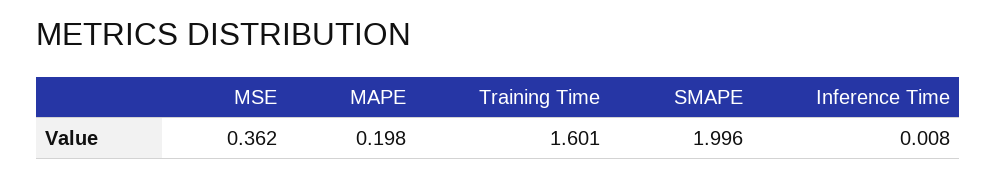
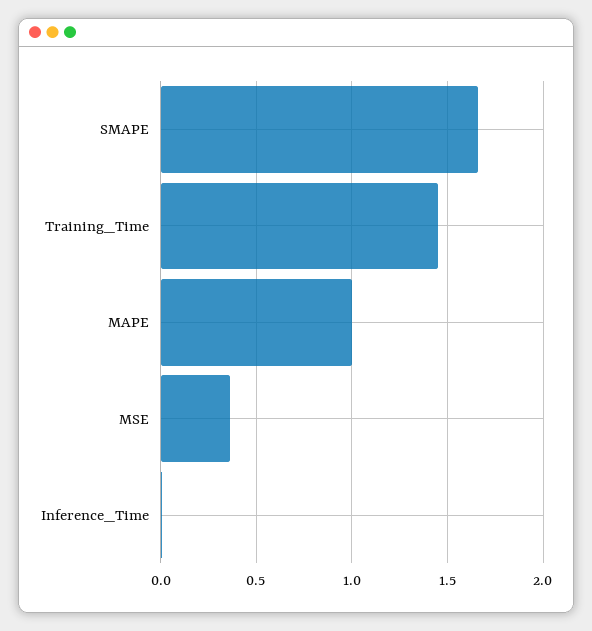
MAPE: 0.198 -> 1
Training Time: 1.601 -> 1.45
SMAPE: 1.996 -> 1.65

